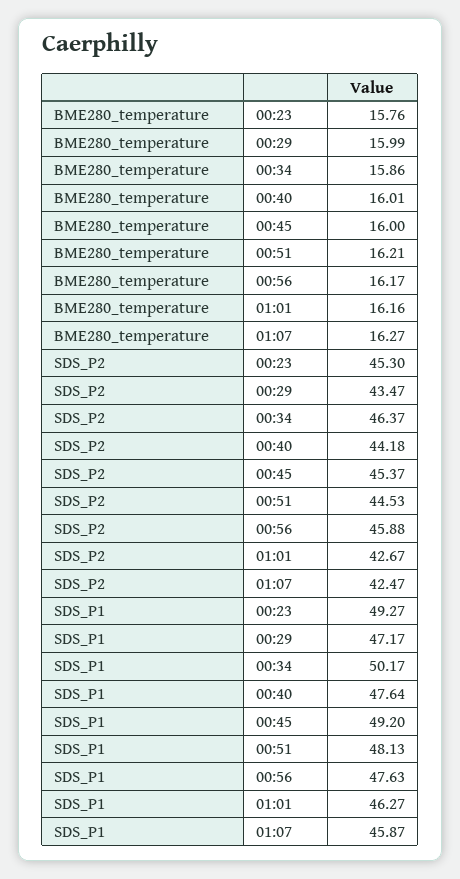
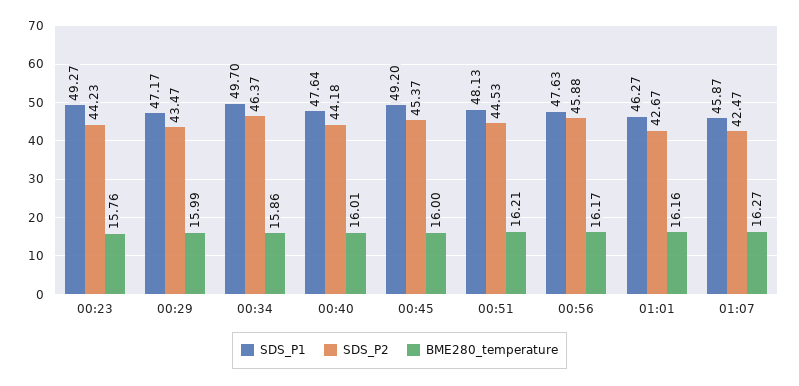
SDS_P2, 00:23: 45.3 -> 44.23
SDS_P1, 00:34: 50.17 -> 49.7

